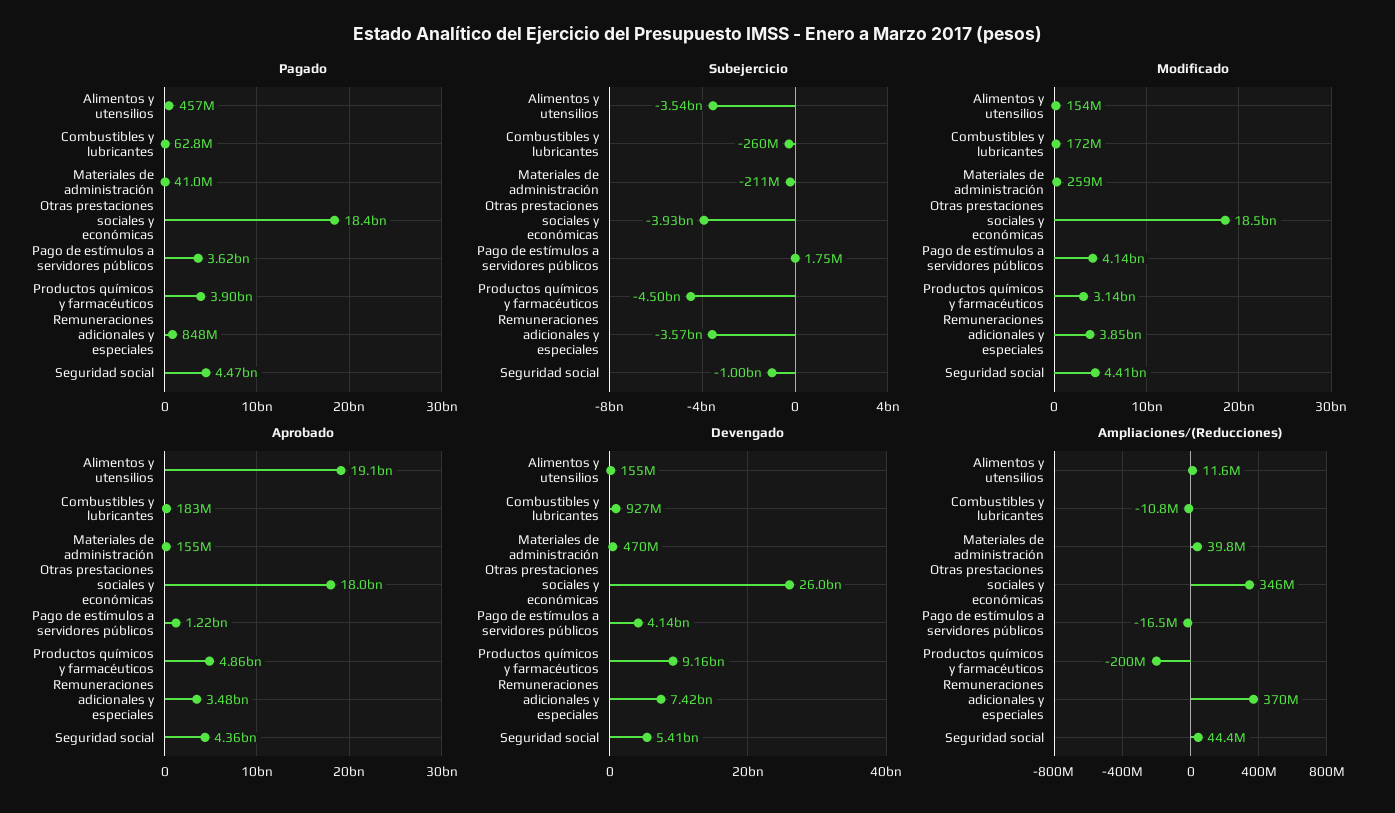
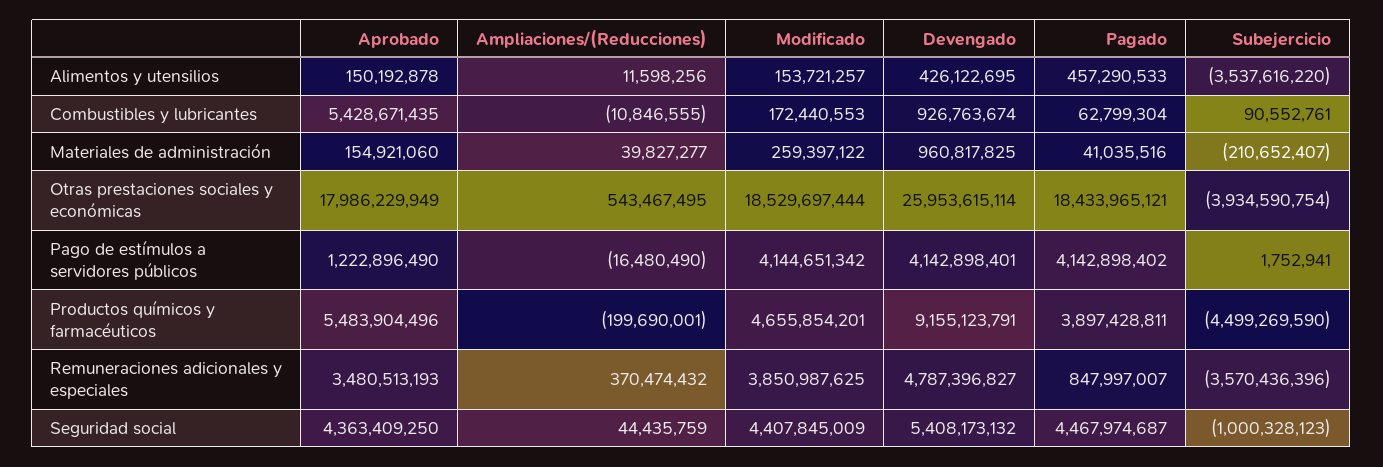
Pagado, Pago de estímulos a servidores públicos: 3620000000 -> 4142898402
Subejercicio, Combustibles y lubricantes: -260000000 -> 90552761
Modificado, Productos químicos y farmacéuticos: 3140000000 -> 4655854201
Aprobado, Alimentos y utensilios: 19100000000 -> 150192878
Aprobado, Combustibles y lubricantes: 183000000 -> 5428671435
Aprobado, Productos químicos y farmacéuticos: 4860000000 -> 5483904496
Devengado, Alimentos y utensilios: 155000000 -> 426122695
Devengado, Materiales de administración: 470000000 -> 960817825
Devengado, Remuneraciones adicionales y especiales: 7420000000 -> 4787396827
Ampliaciones/(Reducciones), Otras prestaciones sociales y económicas: 346000000 -> 543467495

